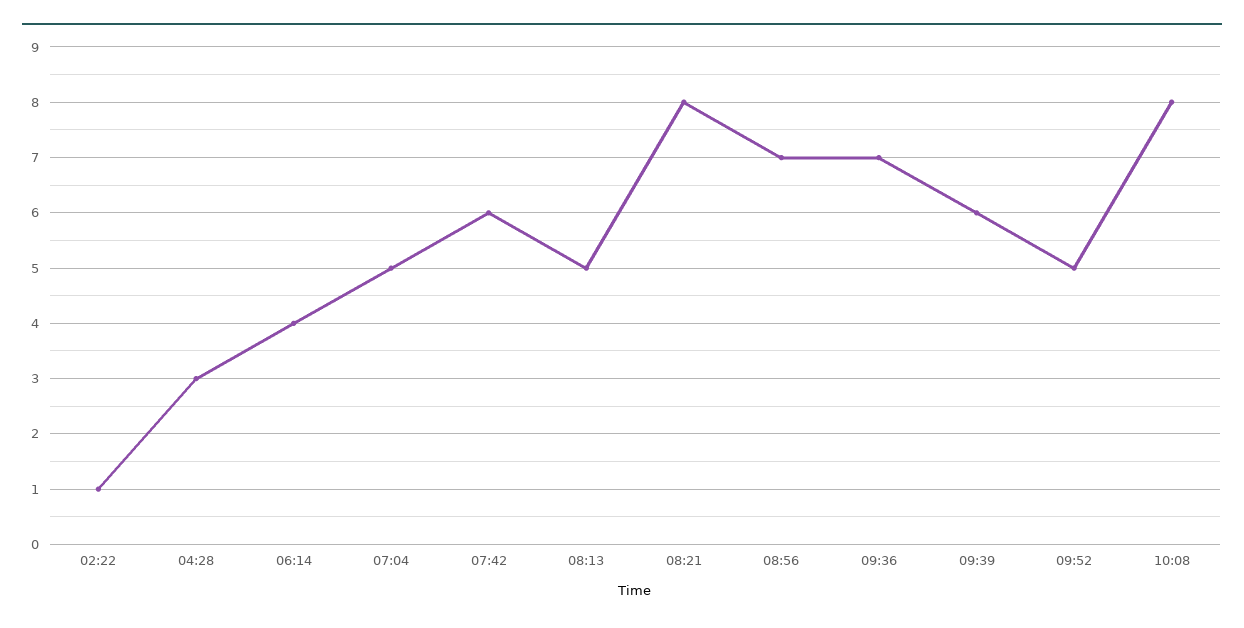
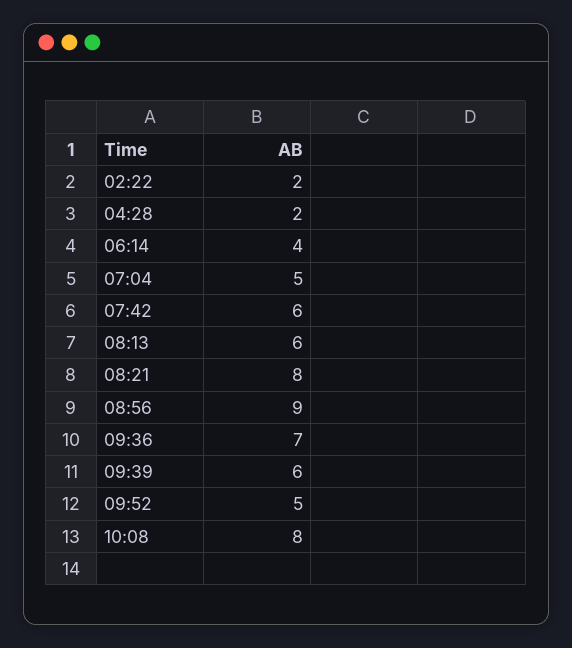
02:22: 1 -> 2
04:28: 3 -> 2
08:13: 5 -> 6
08:56: 7 -> 9

